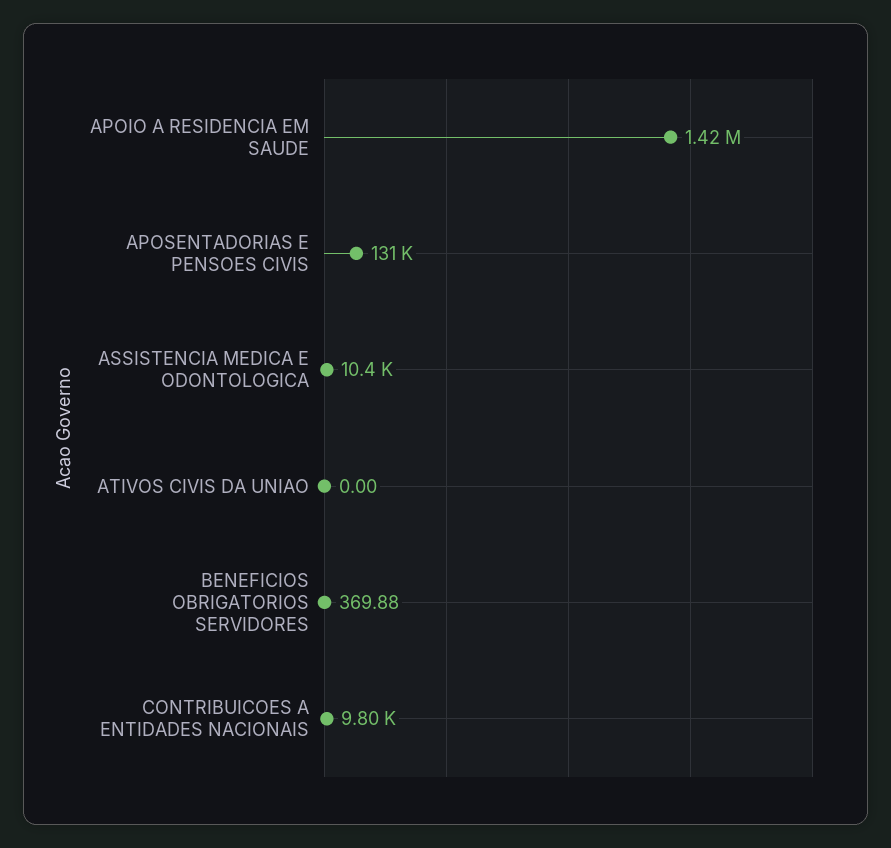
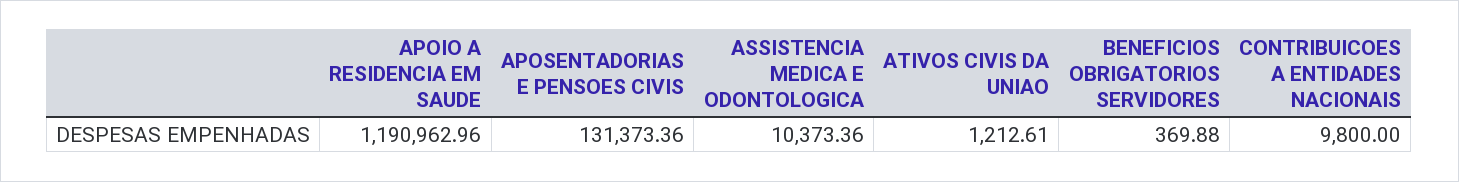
APOIO A RESIDENCIA EM SAUDE: 1420000 -> 1190962.96
ATIVOS CIVIS DA UNIAO: 0 -> 1212.61

